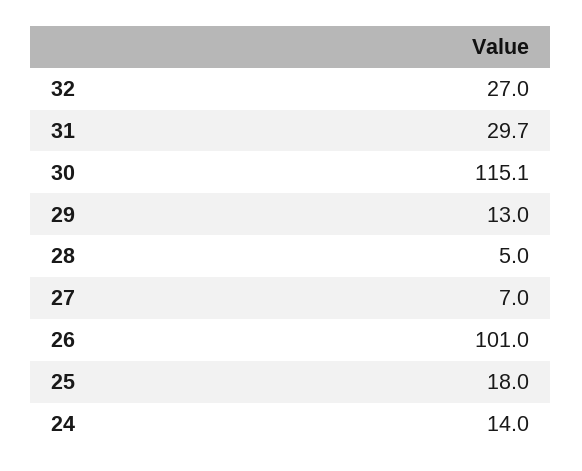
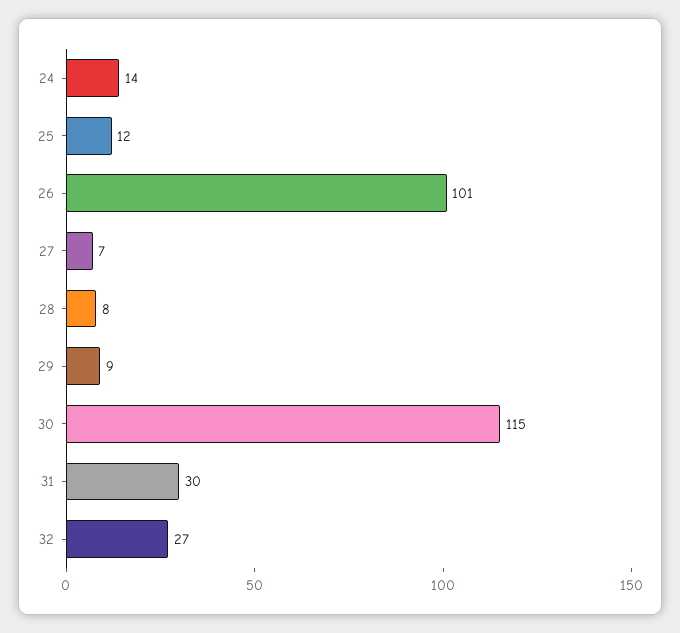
29: 13 -> 9
28: 5 -> 8
25: 18 -> 12

